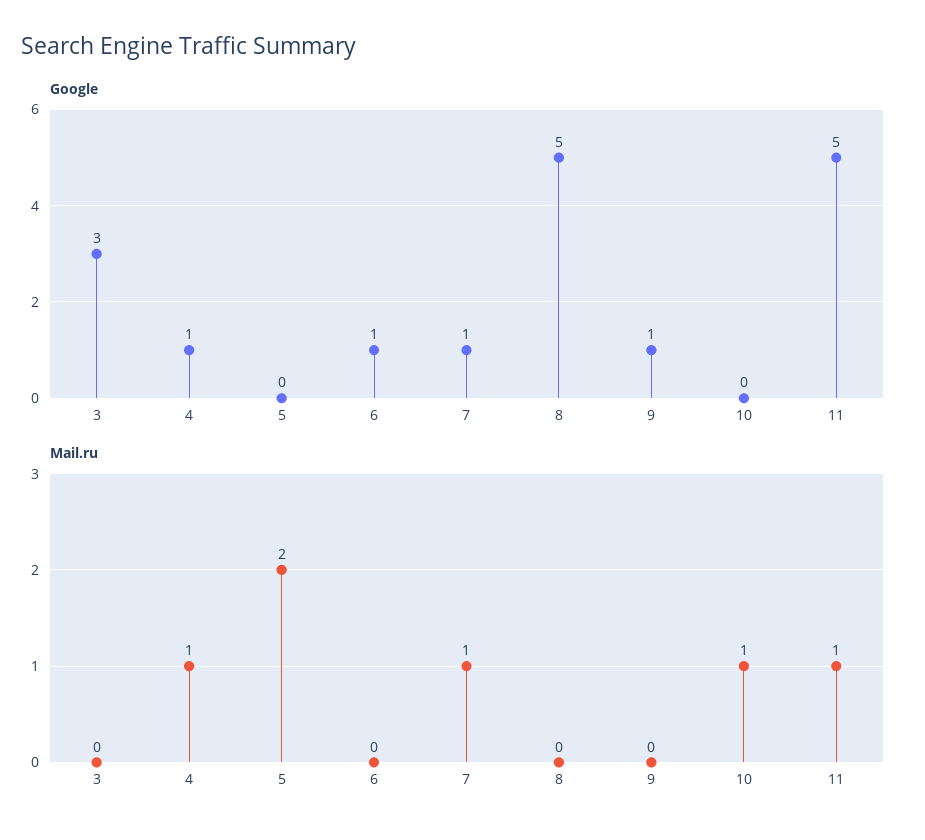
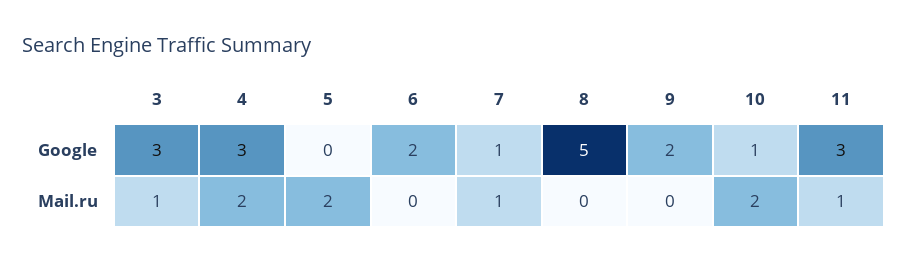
Google, 4: 1 -> 3
Google, 6: 1 -> 2
Google, 9: 1 -> 2
Google, 10: 0 -> 1
Google, 11: 5 -> 3
Mail.ru, 3: 0 -> 1
Mail.ru, 4: 1 -> 2
Mail.ru, 10: 1 -> 2

